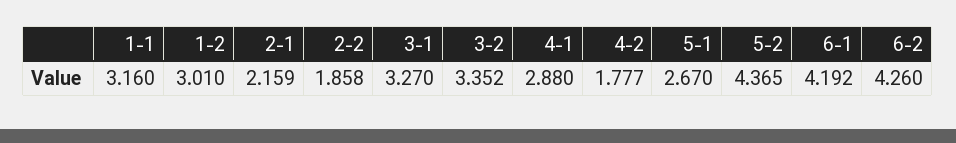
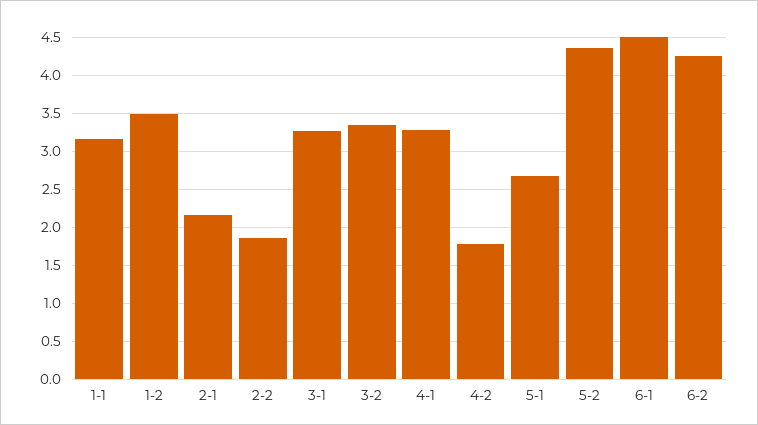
1-2: 3.01 -> 3.5
4-1: 2.88 -> 3.3
6-1: 4.192 -> 4.5

